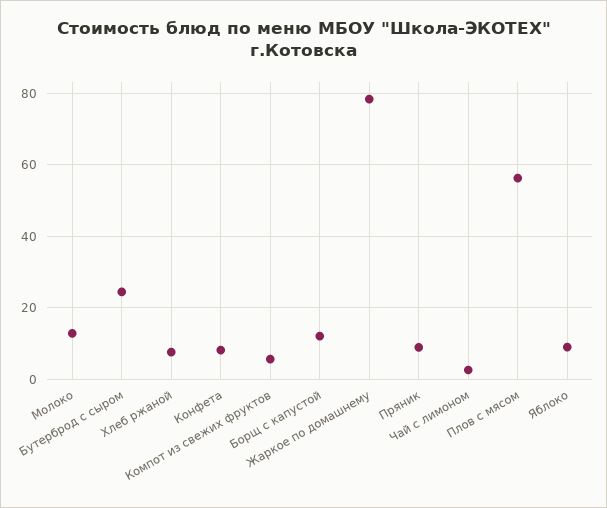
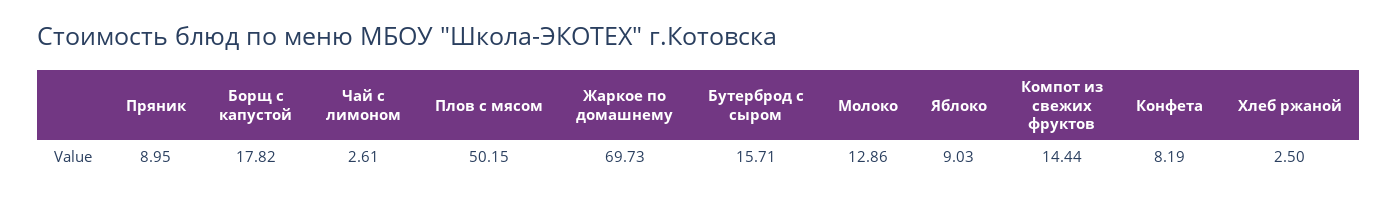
Бутерброд с сыром: 24 -> 15.71
Хлеб ржаной: 8 -> 2.5
Компот из свежих фруктов: 6 -> 14.44
Борщ с капустой: 12 -> 17.82
Жаркое по домашнему: 78 -> 69.73
Плов с мясом: 56 -> 50.15

